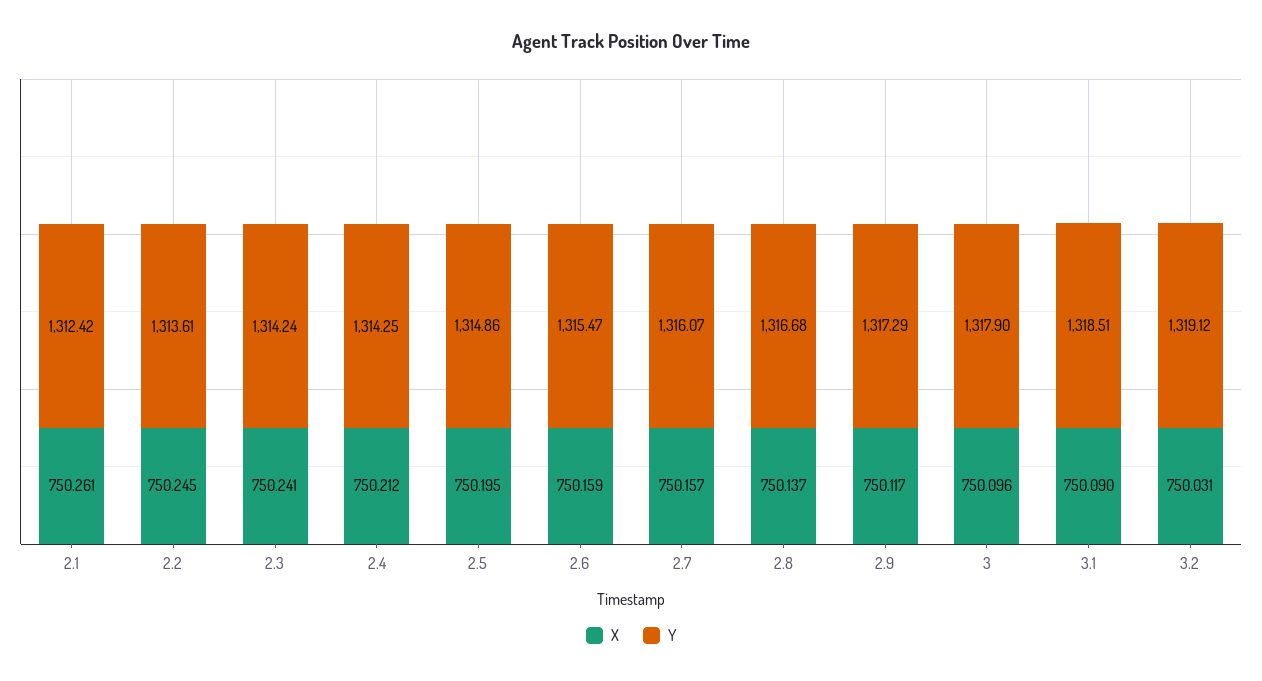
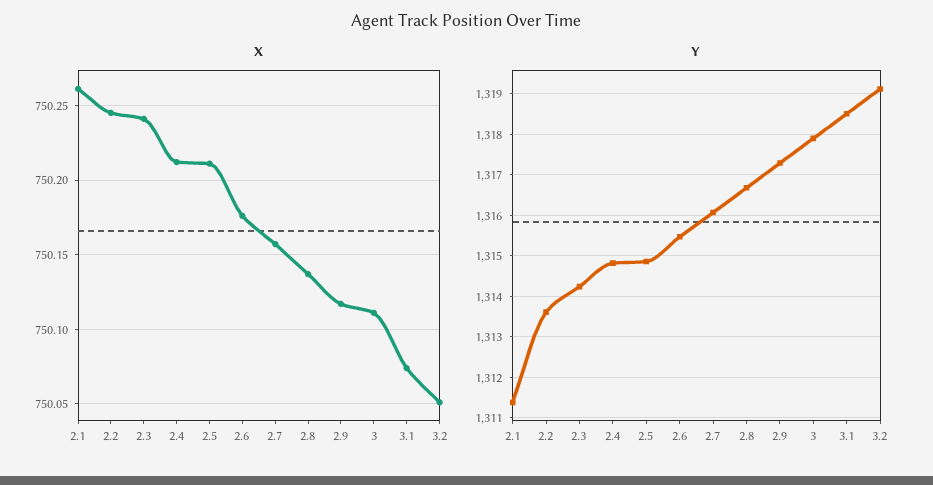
Y, 2.1: 1312.42 -> 1311.4
Y, 2.4: 1314.25 -> 1314.8
X, 2.5: 750.195 -> 750.21
X, 2.6: 750.159 -> 750.175
X, 3: 750.096 -> 750.11
X, 3.1: 750.09 -> 750.075
X, 3.2: 750.031 -> 750.05

